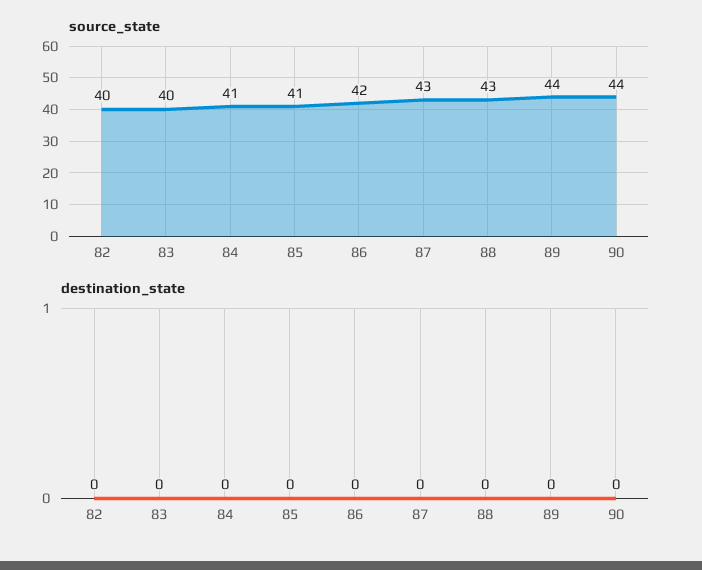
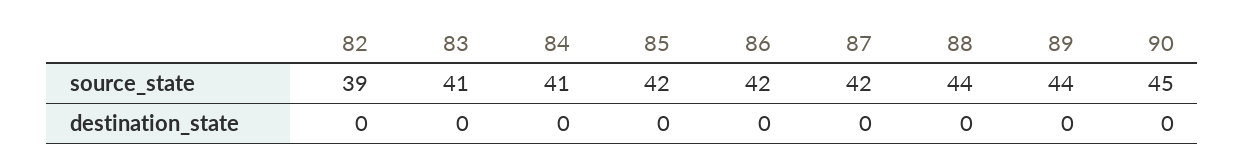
source_state, 82: 40 -> 39
source_state, 83: 40 -> 41
source_state, 85: 41 -> 42
source_state, 87: 43 -> 42
source_state, 88: 43 -> 44
source_state, 90: 44 -> 45

